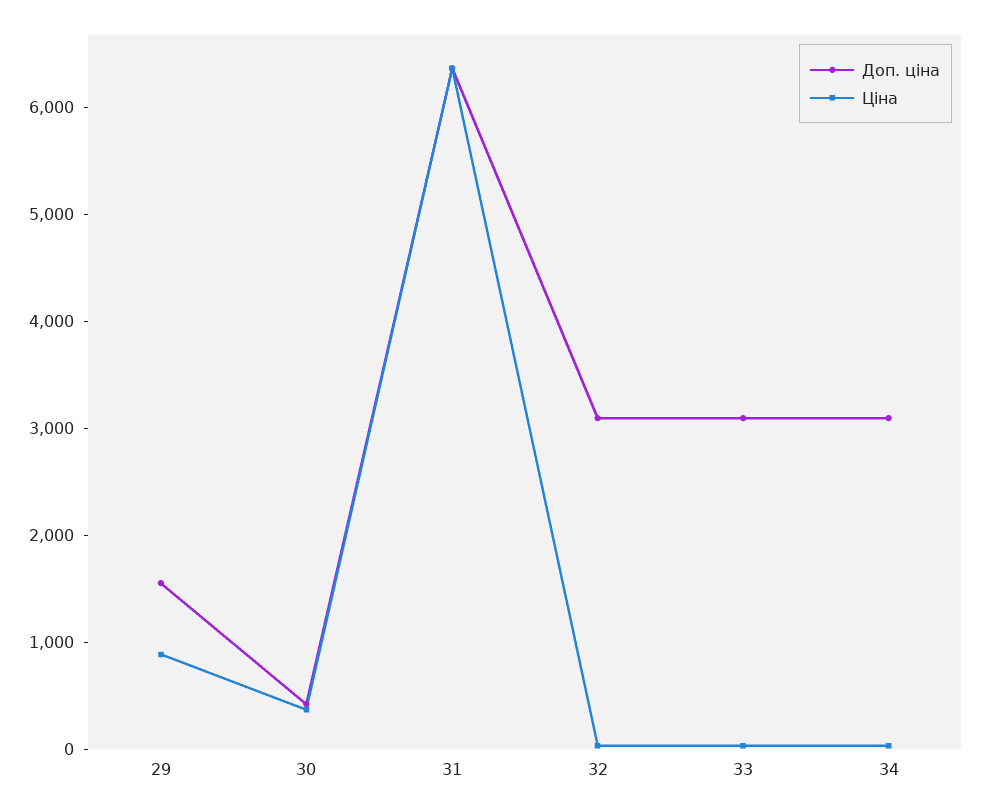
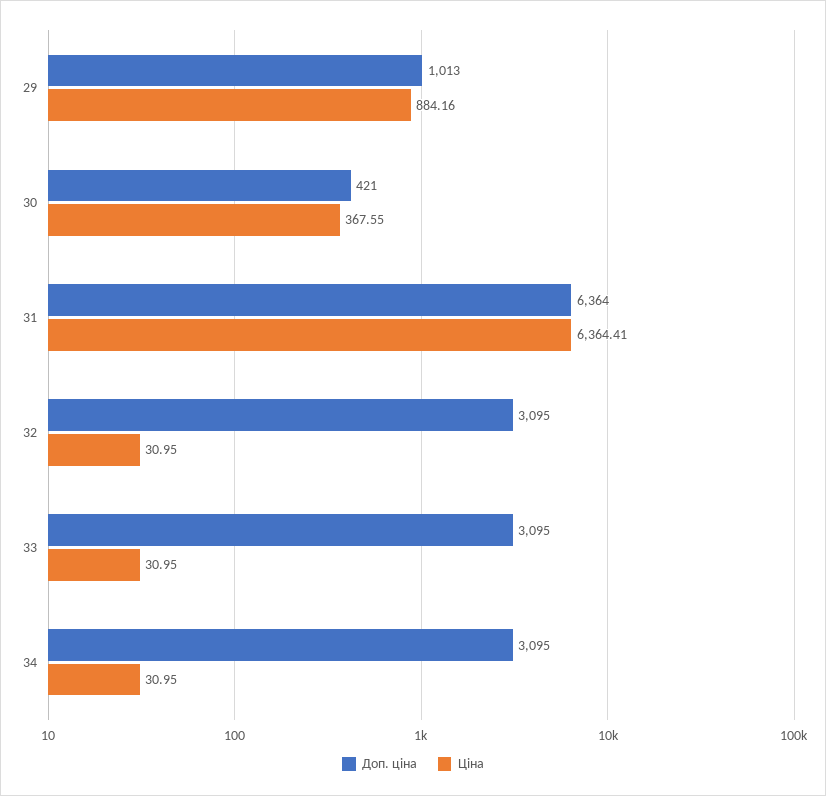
Доп. ціна, 29: 1600 -> 1013

